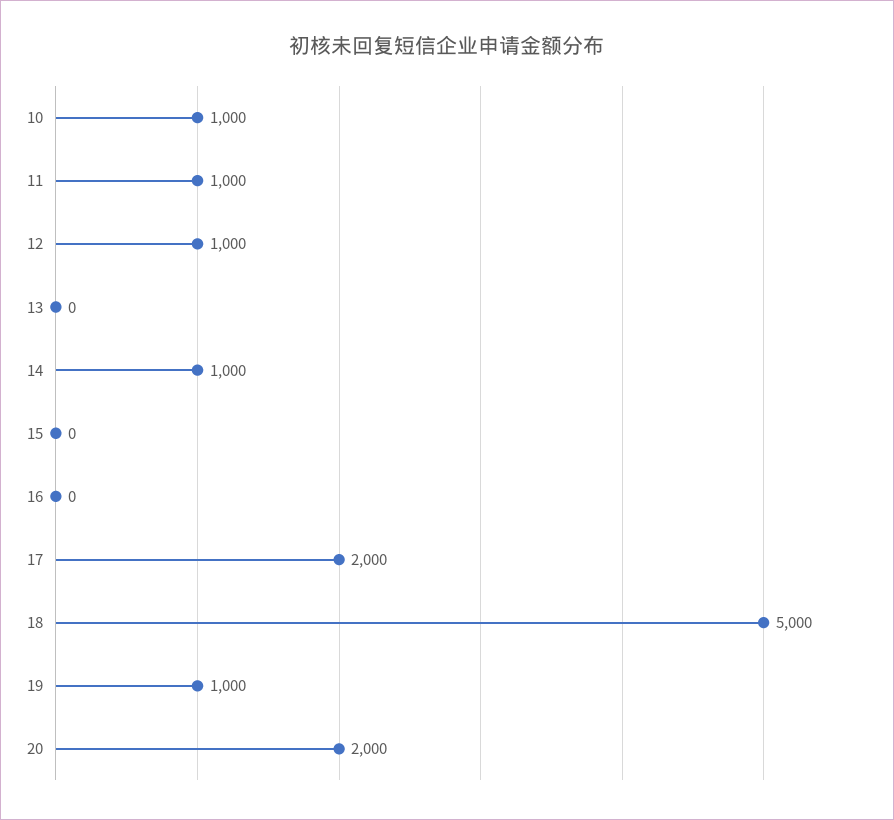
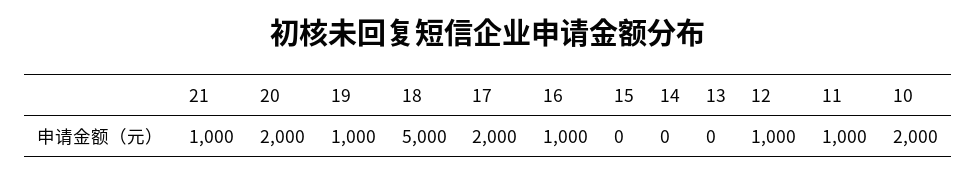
10: 1000 -> 2000
14: 1000 -> 0
16: 0 -> 1000
21: none -> 1000

